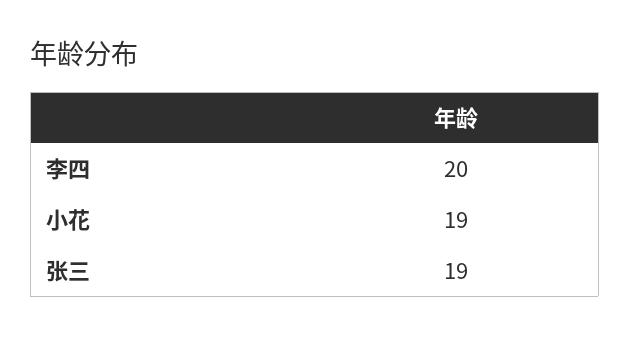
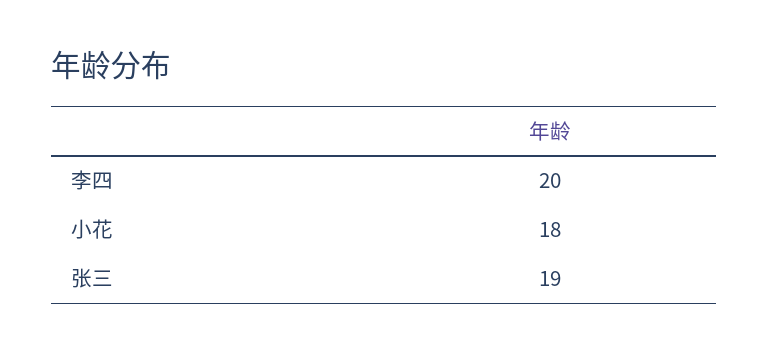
小花: 19 -> 18

